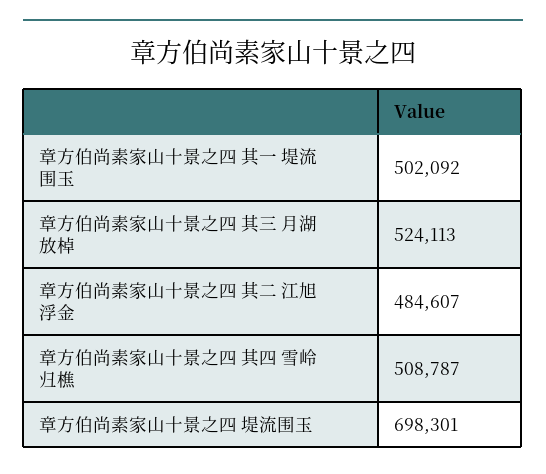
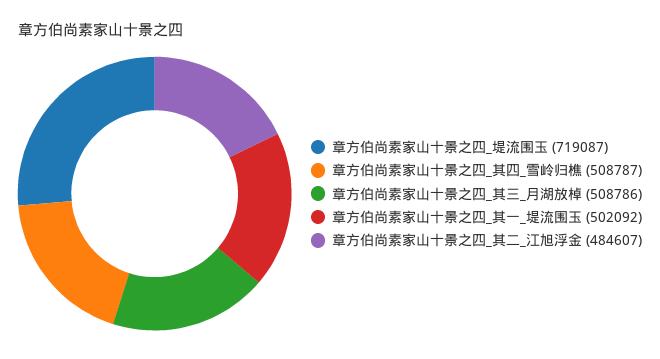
章方伯尚素家山十景之四 其三 月湖放棹: 524113 -> 508786
章方伯尚素家山十景之四 堤流围玉: 698301 -> 719087

